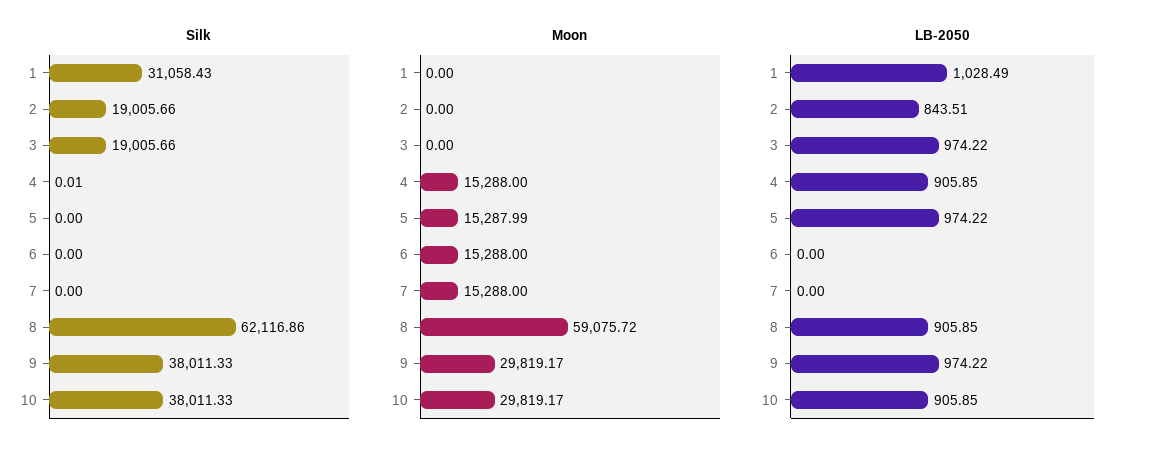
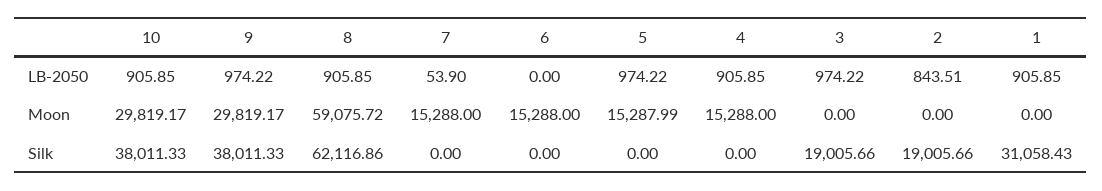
Silk, 4: 0.01 -> 0
LB-2050, 1: 1028.49 -> 905.85
LB-2050, 7: 0 -> 53.9

